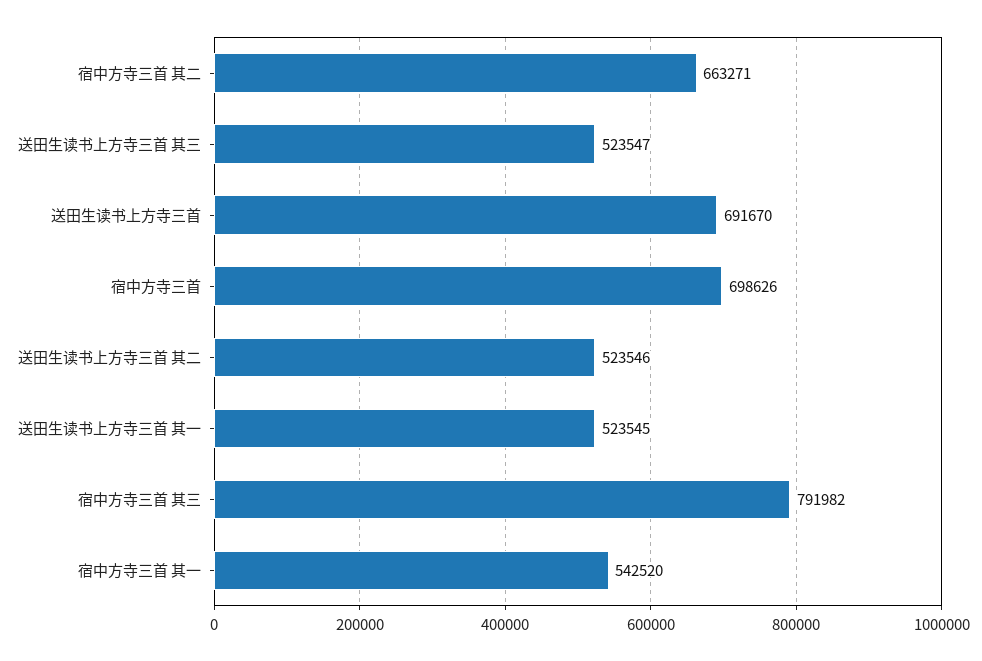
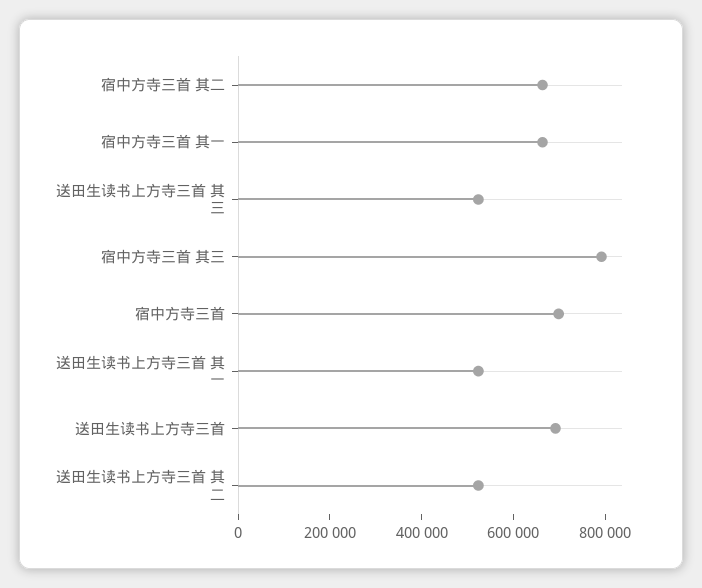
宿中方寺三首 其一: 542520 -> 650000

